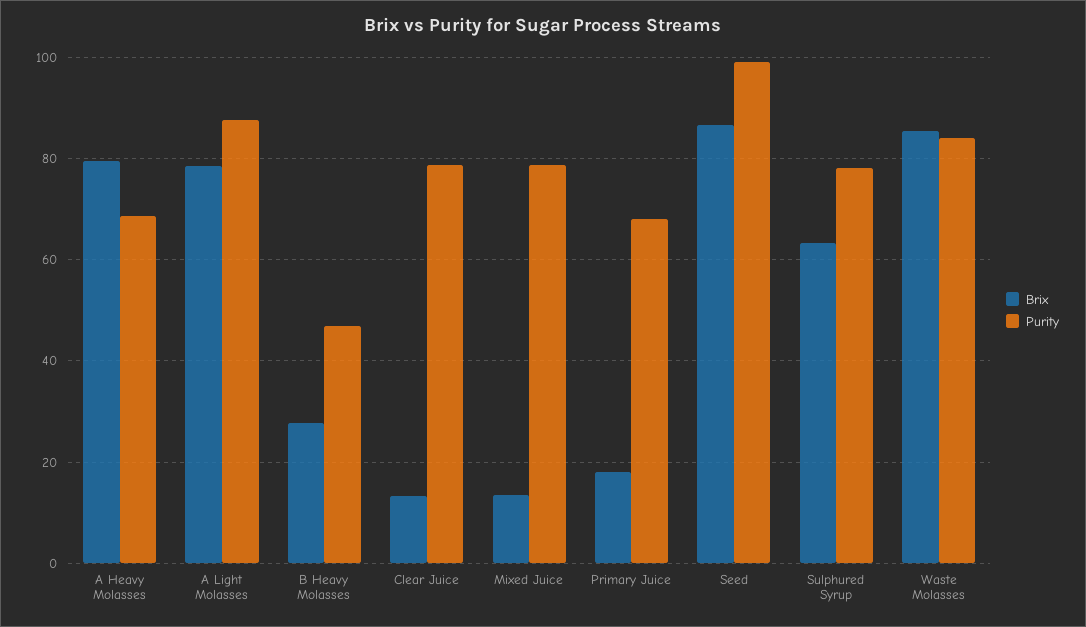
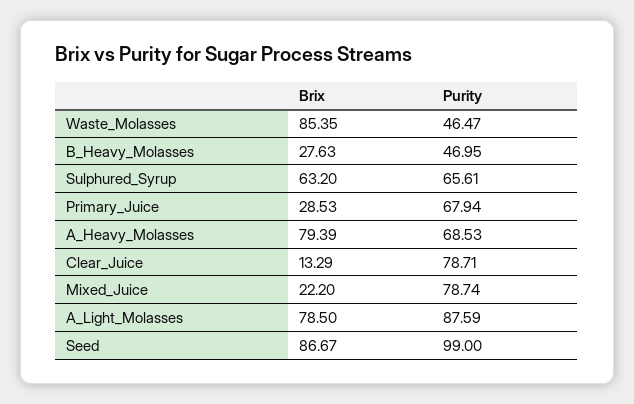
Brix, Mixed Juice: 14 -> 22.2
Brix, Primary Juice: 18 -> 28.53
Purity, Sulphured Syrup: 78 -> 65.61
Purity, Waste Molasses: 84 -> 46.47

